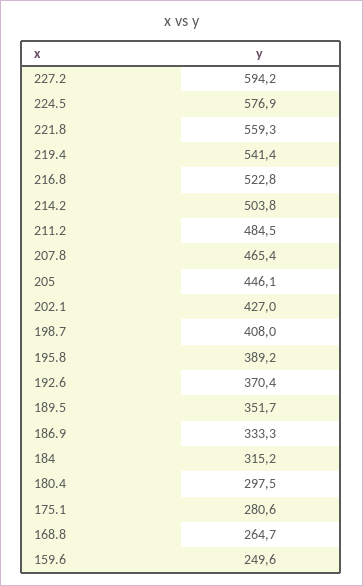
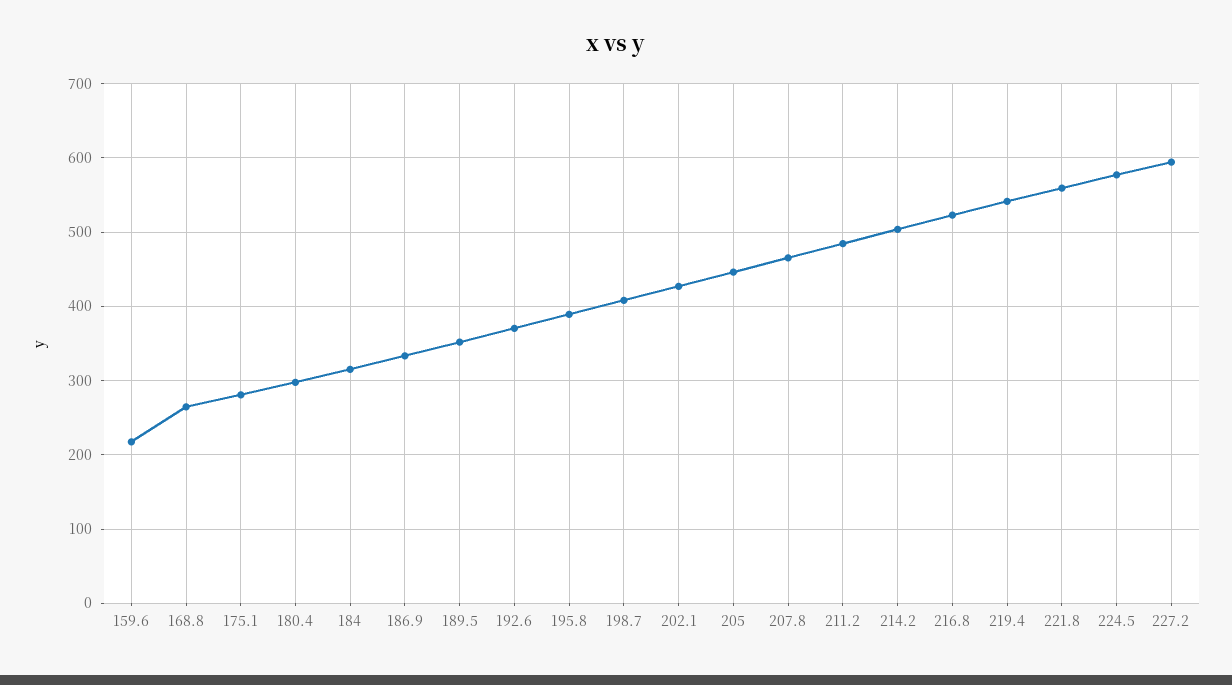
159.6: 249.6 -> 220

